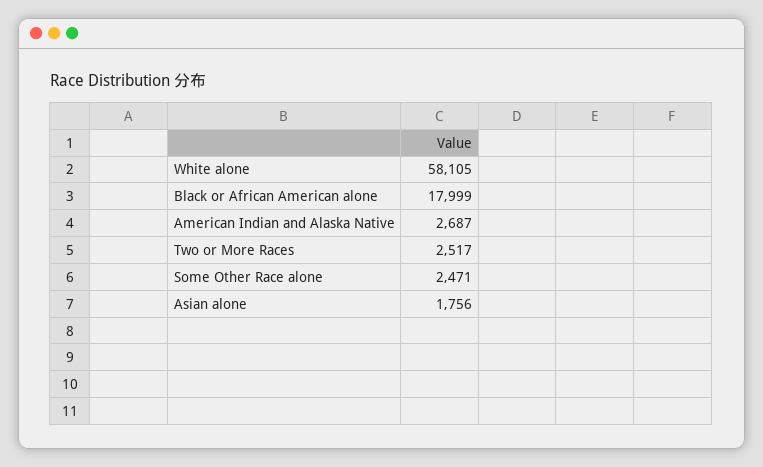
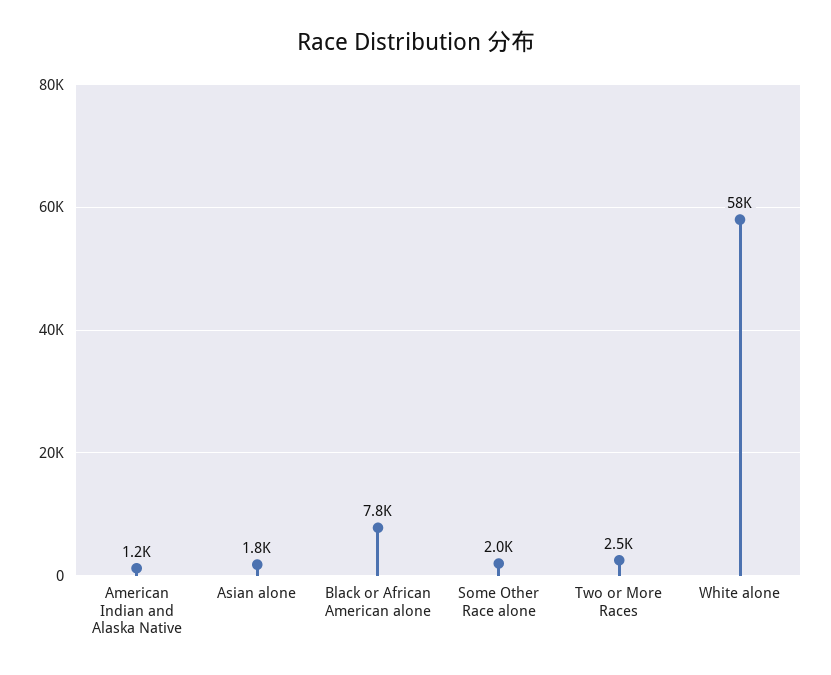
Black or African American alone: 17999 -> 7800
American Indian and Alaska Native: 2687 -> 1200
Some Other Race alone: 2471 -> 2000

